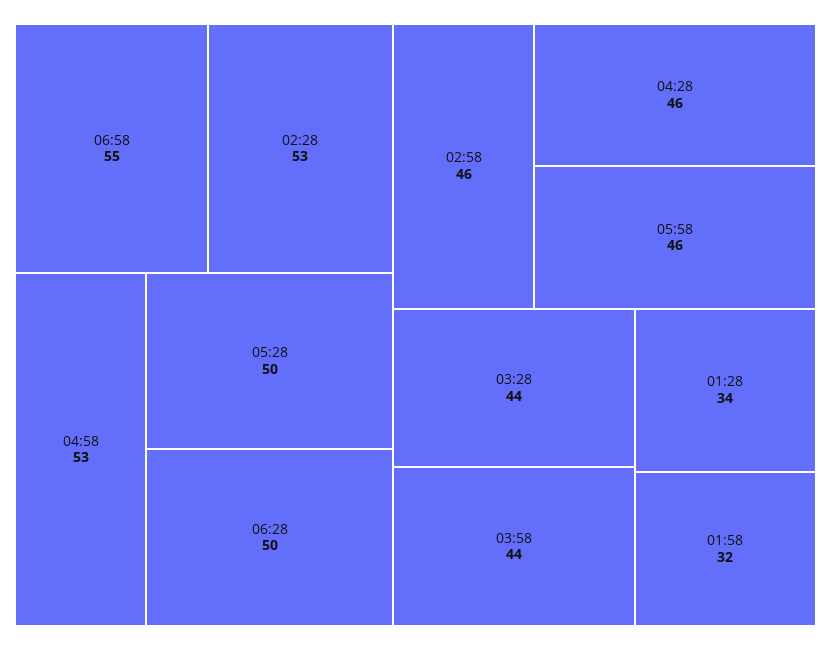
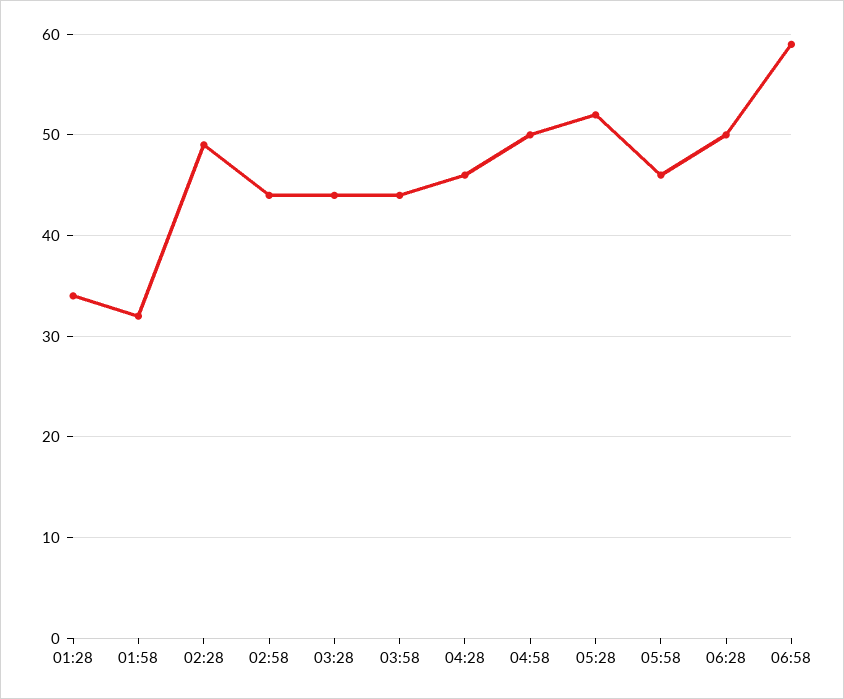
06:58: 55 -> 59
02:28: 53 -> 49
04:58: 53 -> 50
05:28: 50 -> 52
02:58: 46 -> 44

